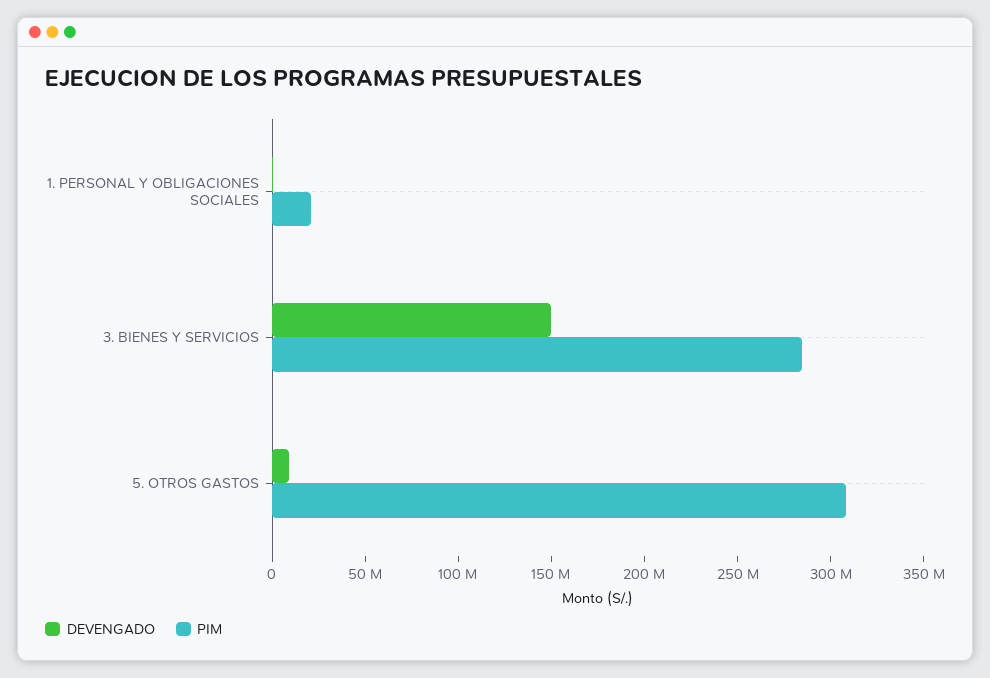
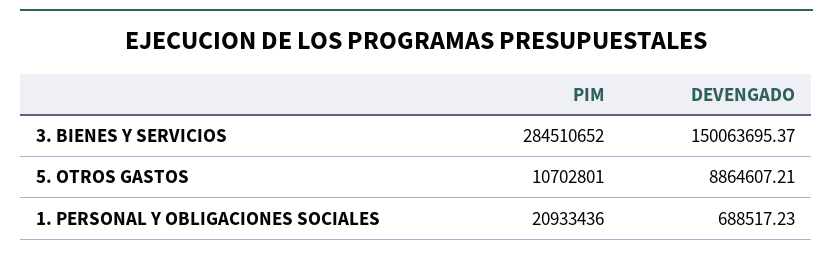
PIM, 5. OTROS GASTOS: 310000000 -> 10702801

